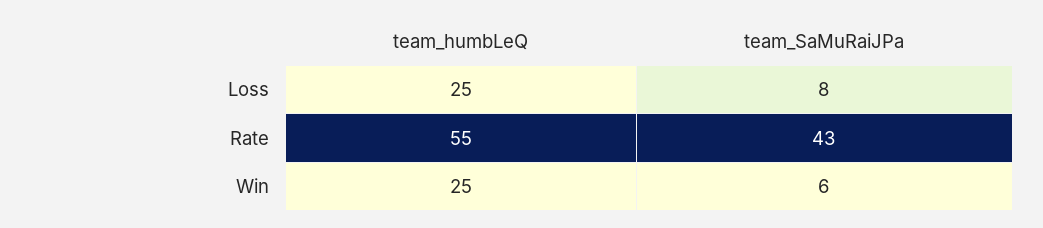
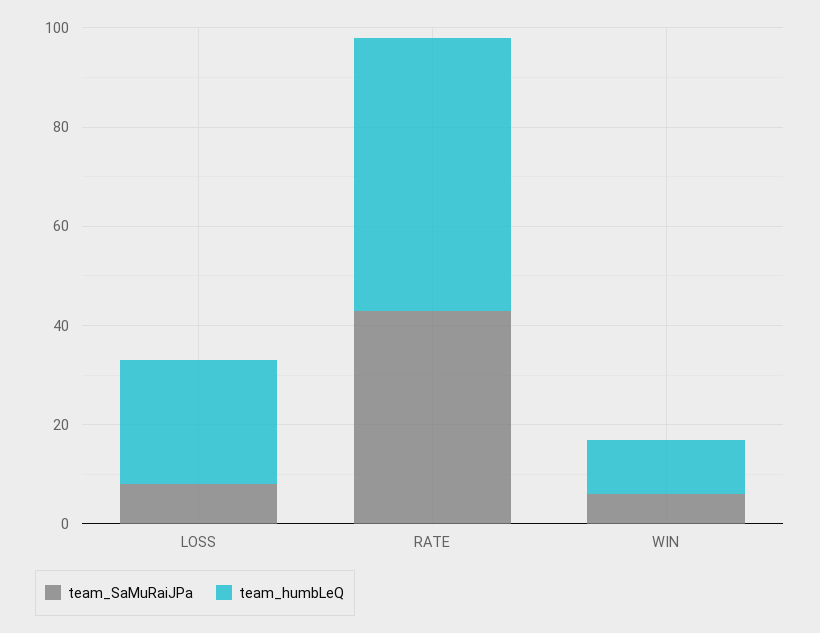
team_humbLeQ, Win: 25 -> 10

